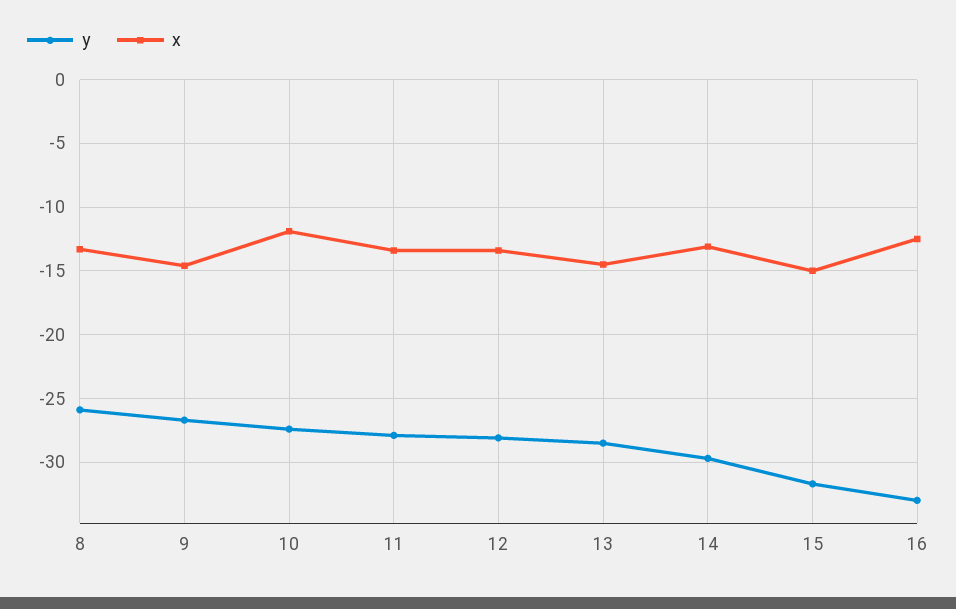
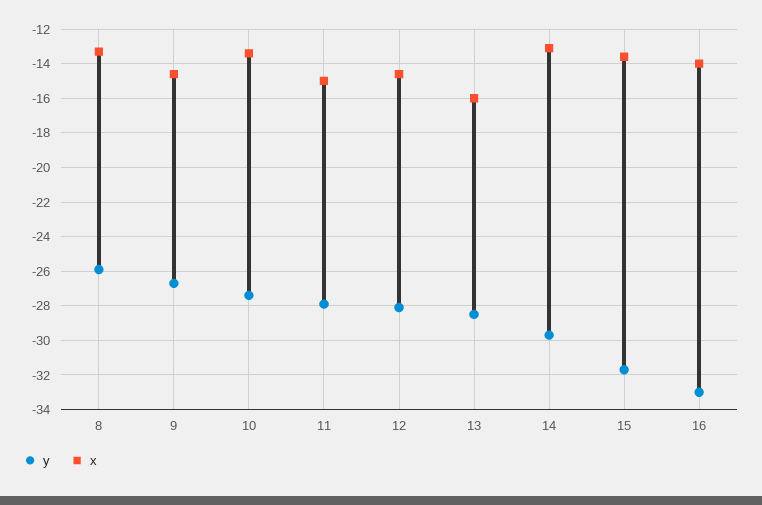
x, 10: -12 -> -13.5
x, 11: -13.5 -> -15
x, 12: -13.5 -> -14.5
x, 13: -14.5 -> -16
x, 15: -15 -> -13.5
x, 16: -12.5 -> -14

